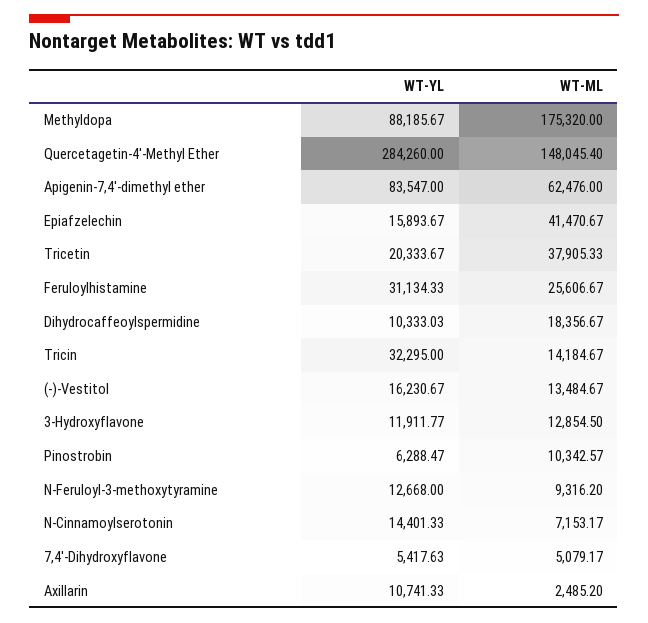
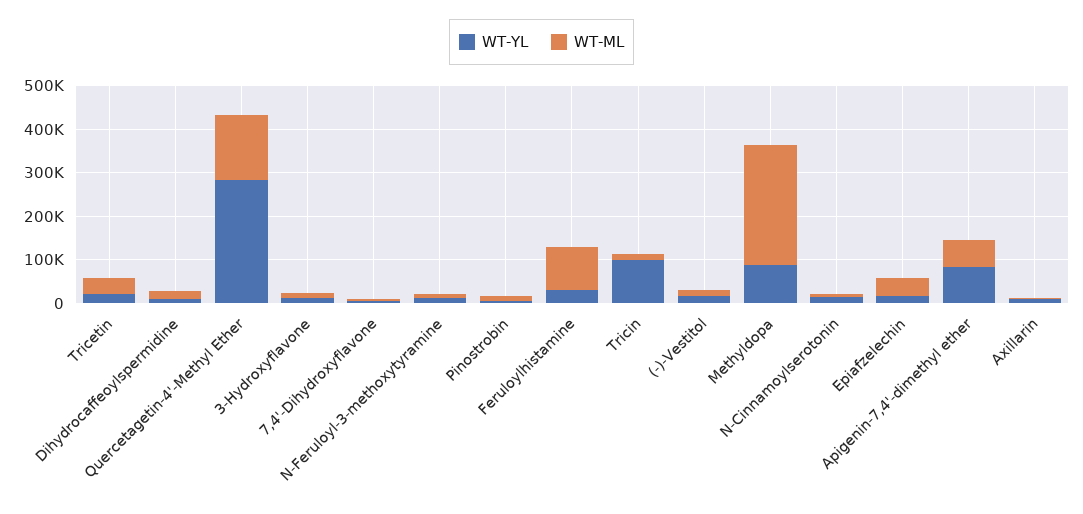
WT-ML, Methyldopa: 175320 -> 280000
WT-ML, Feruloylhistamine: 25606.67 -> 100000
WT-YL, Tricin: 32295 -> 100000

